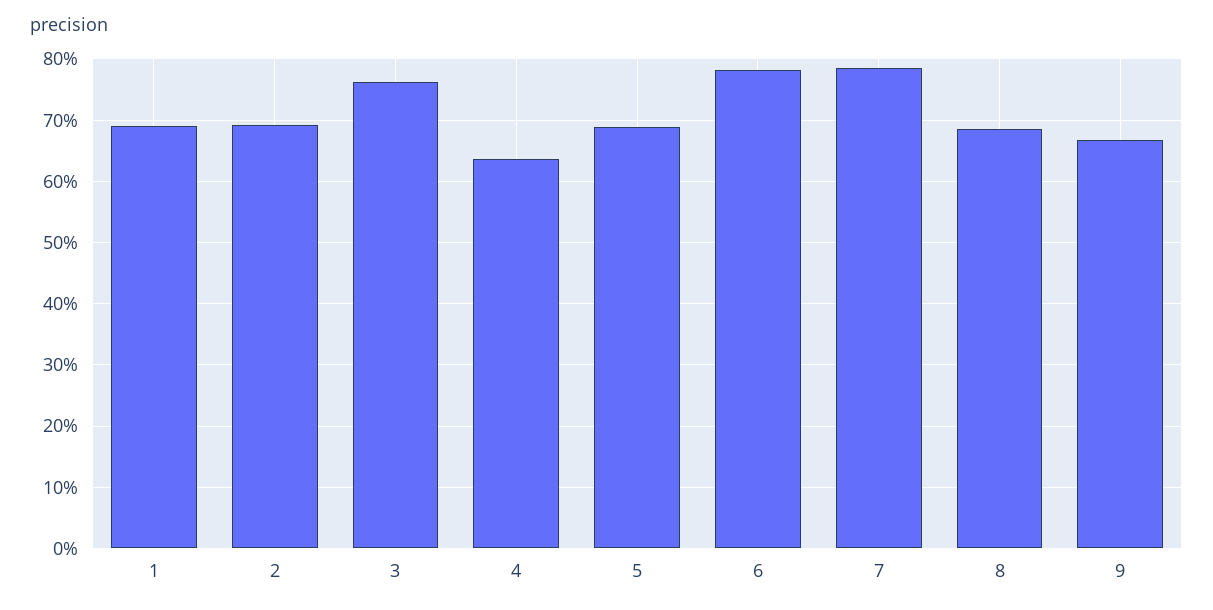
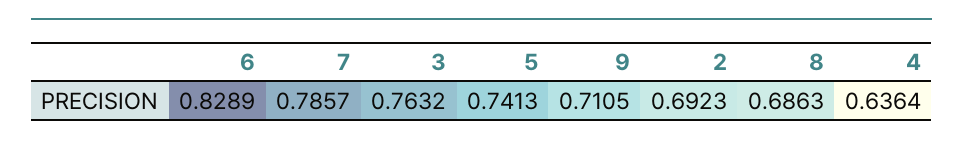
1: 0.69 -> none
5: 0.69 -> 0.7413
6: 0.78 -> 0.8289
9: 0.67 -> 0.7105

